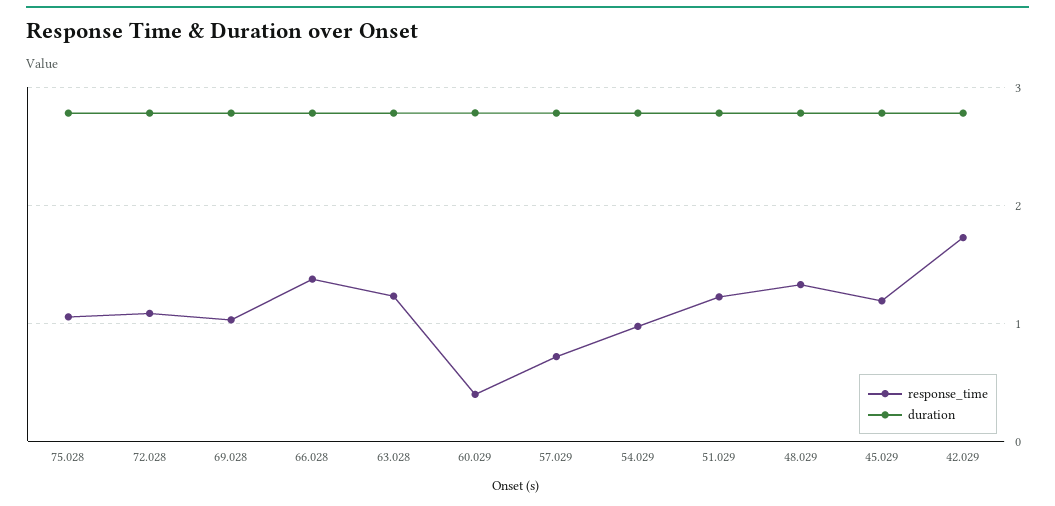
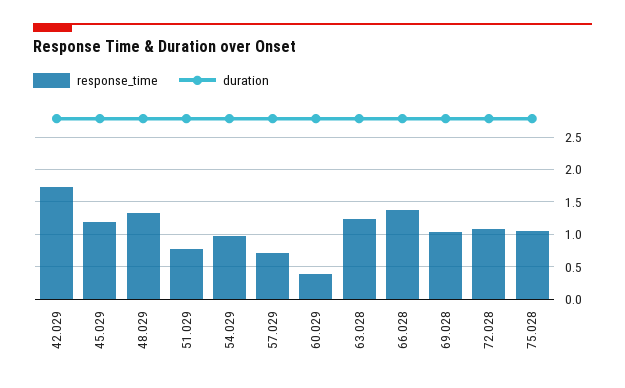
response_time, 51.029: 1.2 -> 0.8

